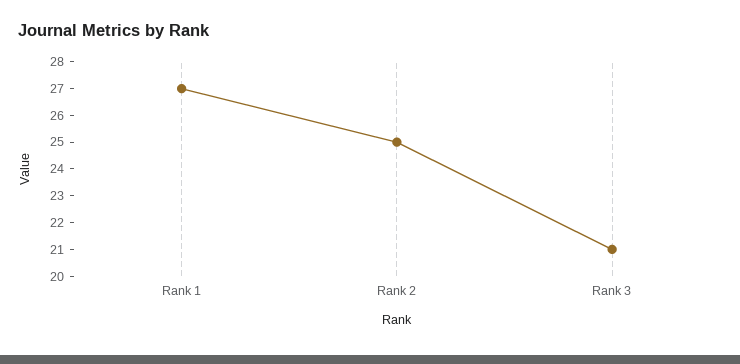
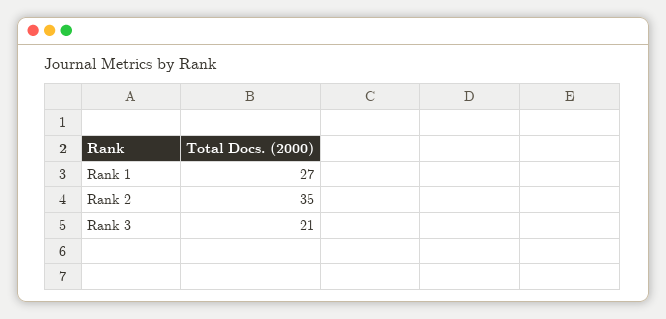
Rank 2: 25 -> 35

